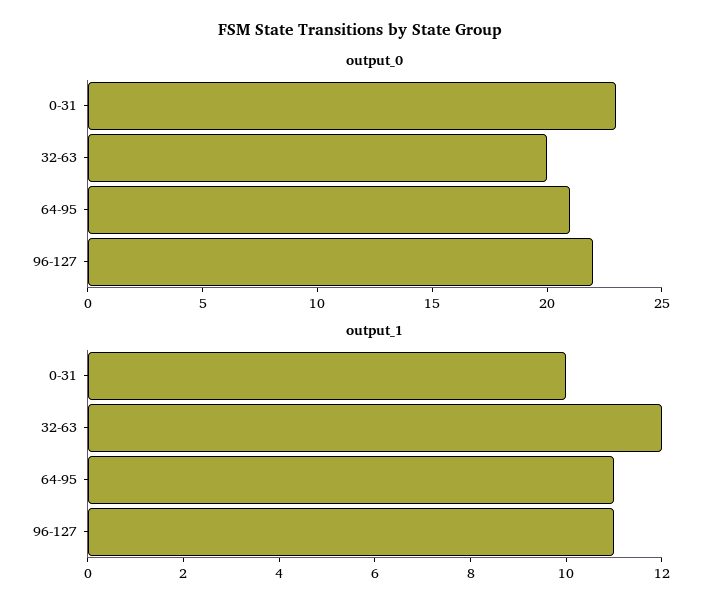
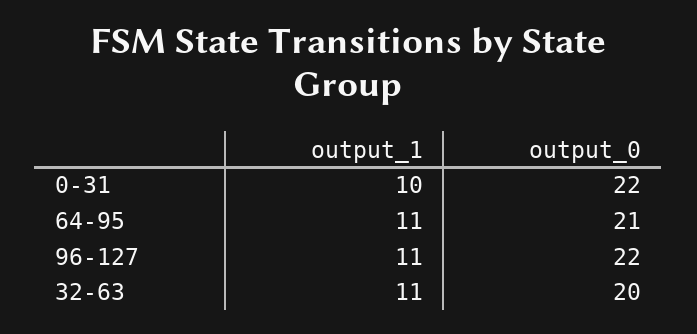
output_0, 0-31: 23 -> 22
output_1, 32-63: 12 -> 11

